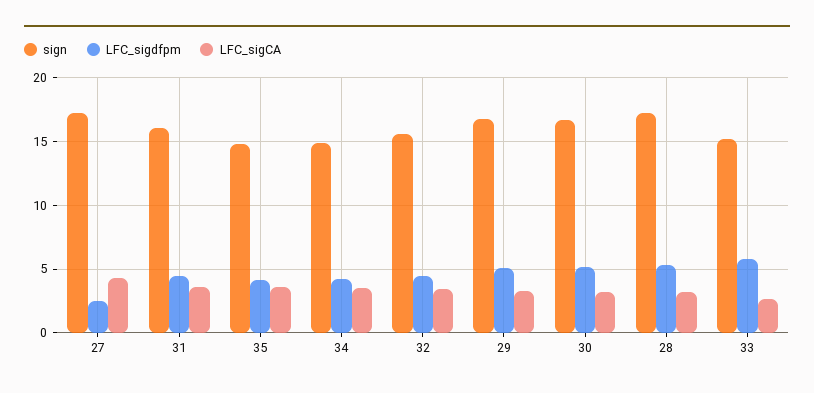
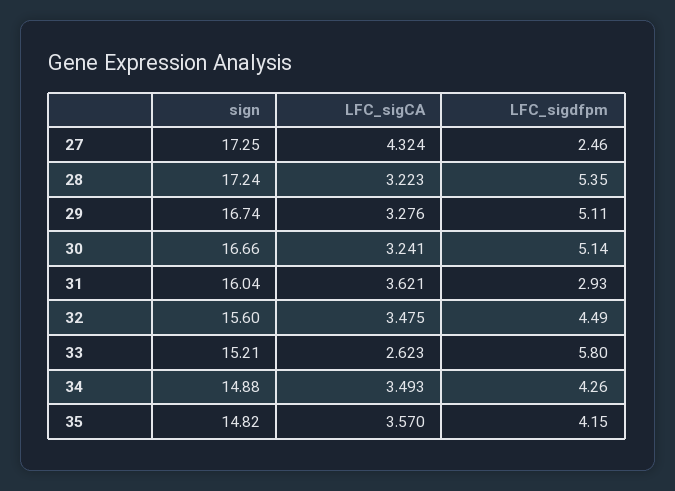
LFC_sigdfpm, 31: 4.5 -> 2.93

